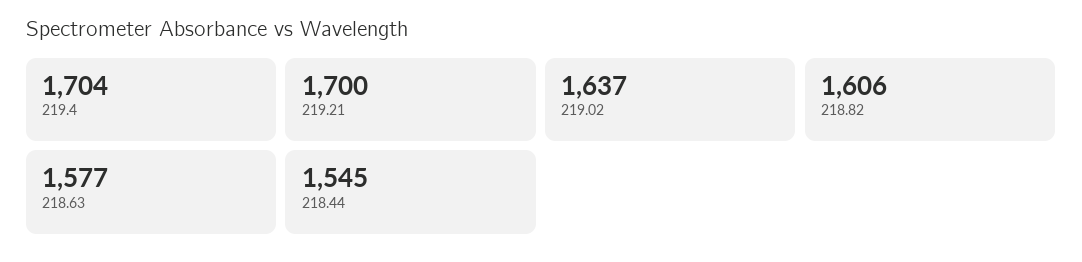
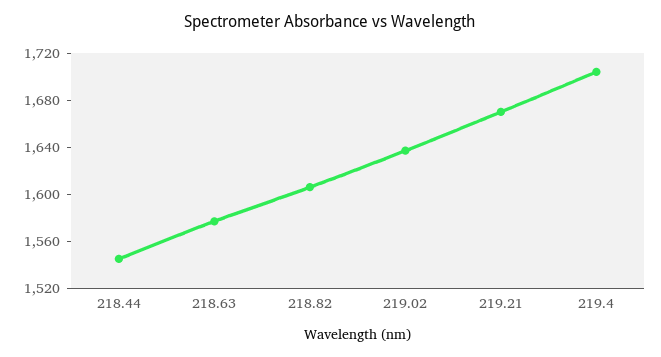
219.21: 1700 -> 1670

